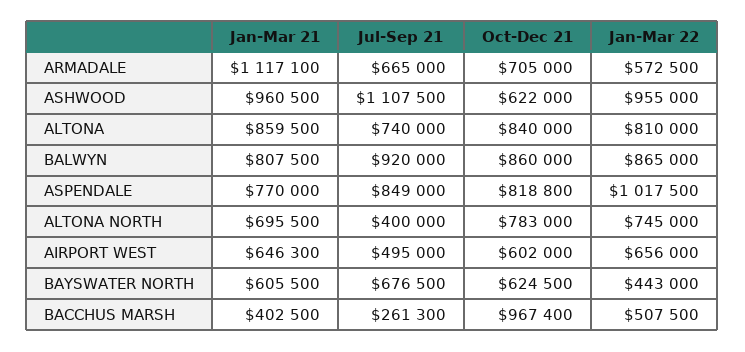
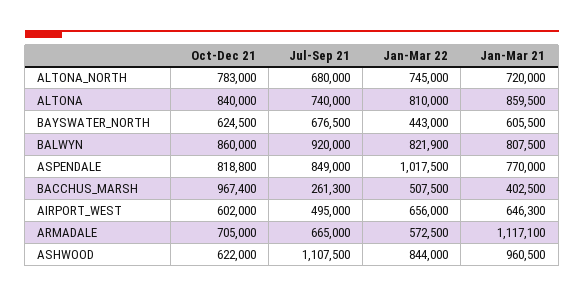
Jan-Mar 22, ASHWOOD: 955000 -> 844000
Jan-Mar 22, BALWYN: 865000 -> 821900
Jan-Mar 21, ALTONA NORTH: 695500 -> 720000
Jul-Sep 21, ALTONA NORTH: 400000 -> 680000

